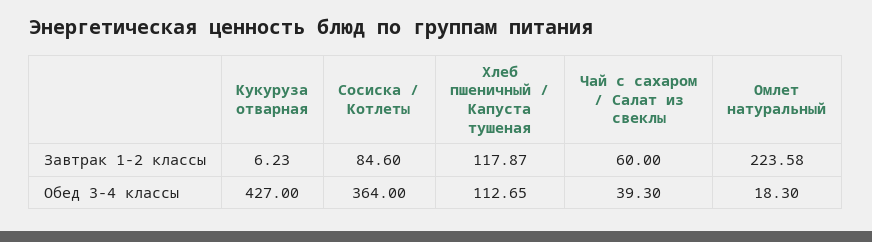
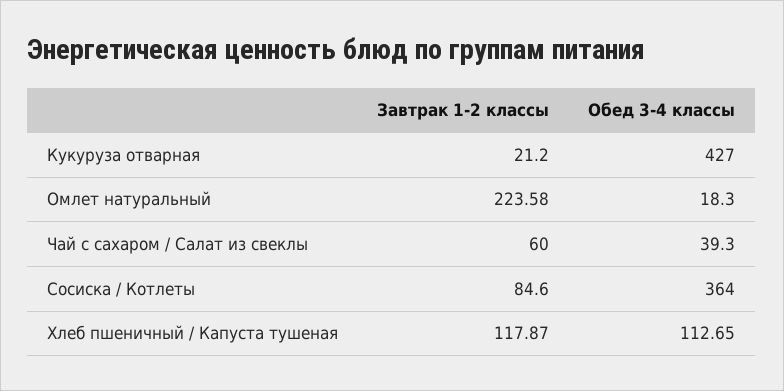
Кукуруза отварная, Завтрак 1-2 классы: 6.23 -> 21.2

